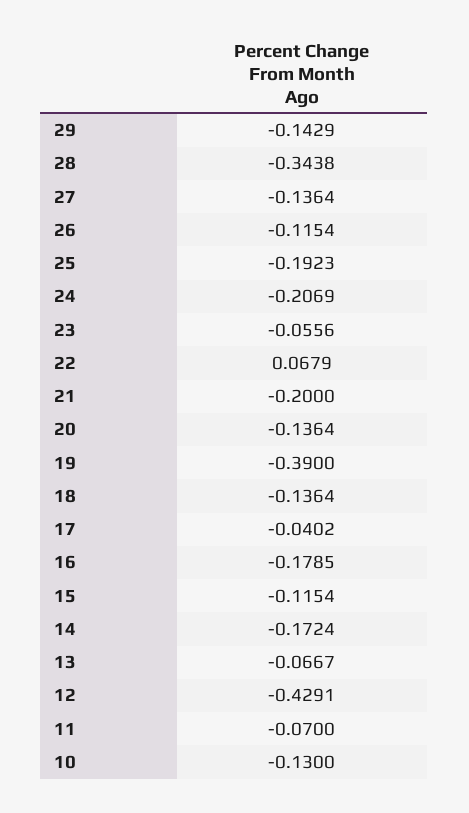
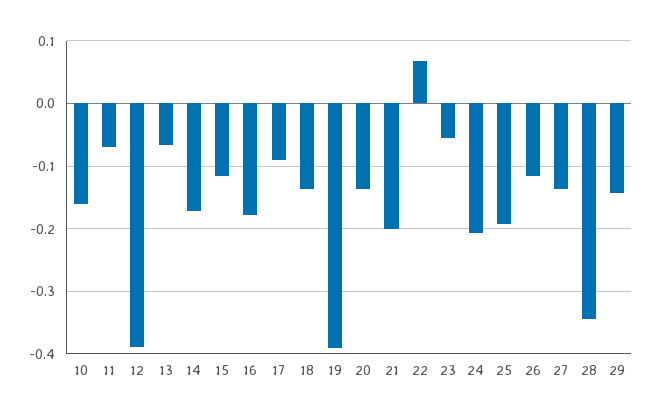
17: -0.0402 -> -0.09
12: -0.4291 -> -0.39
10: -0.13 -> -0.16

